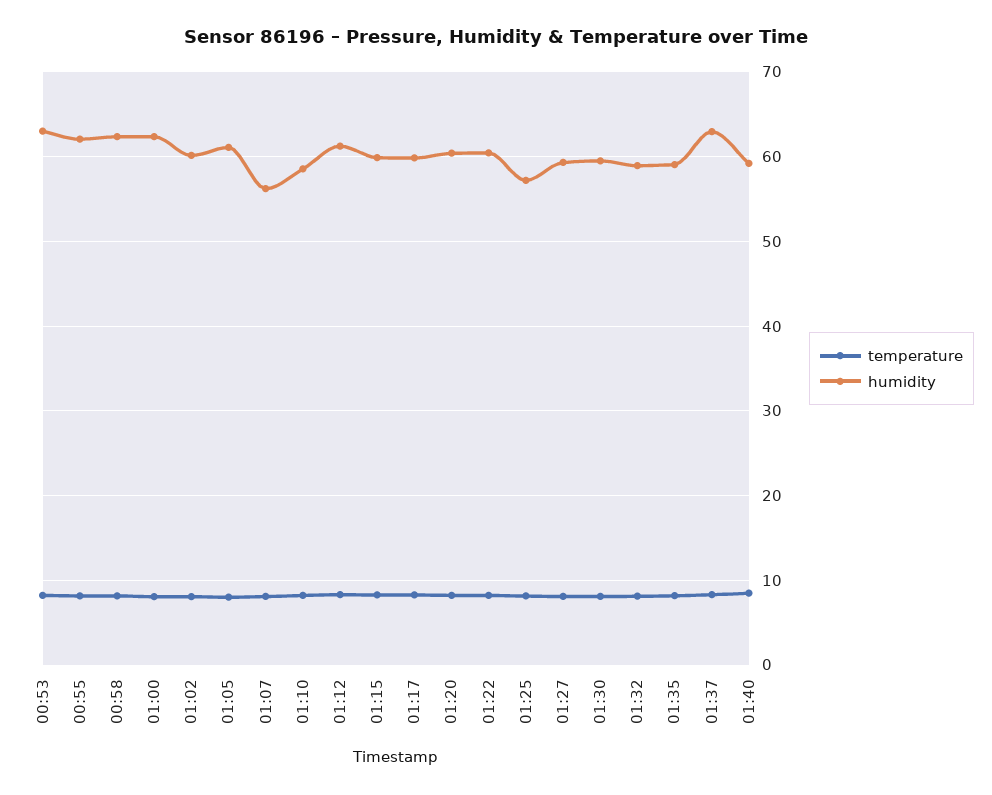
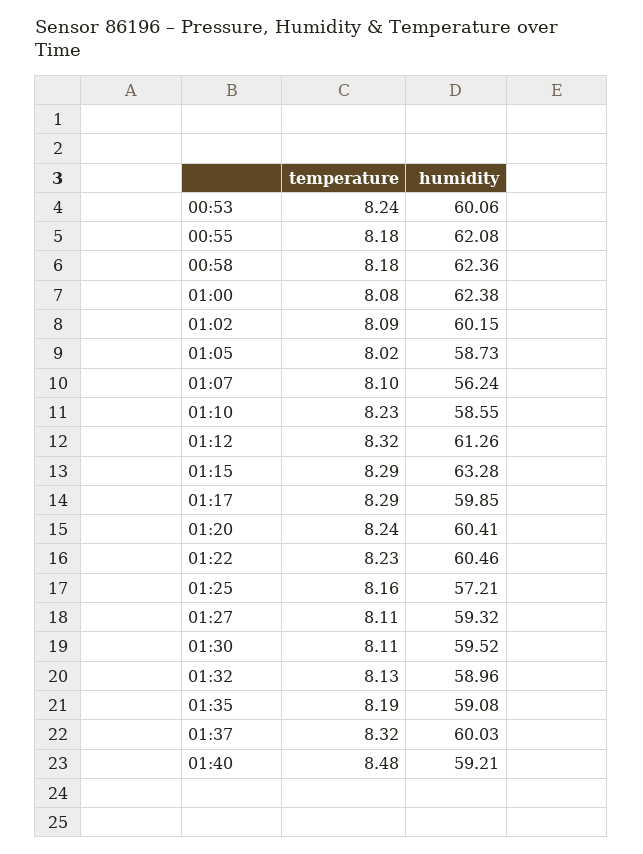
humidity, 00:53: 63 -> 60.06
humidity, 01:05: 61 -> 58.73
humidity, 01:15: 60 -> 63.28
humidity, 01:37: 63 -> 60.03

